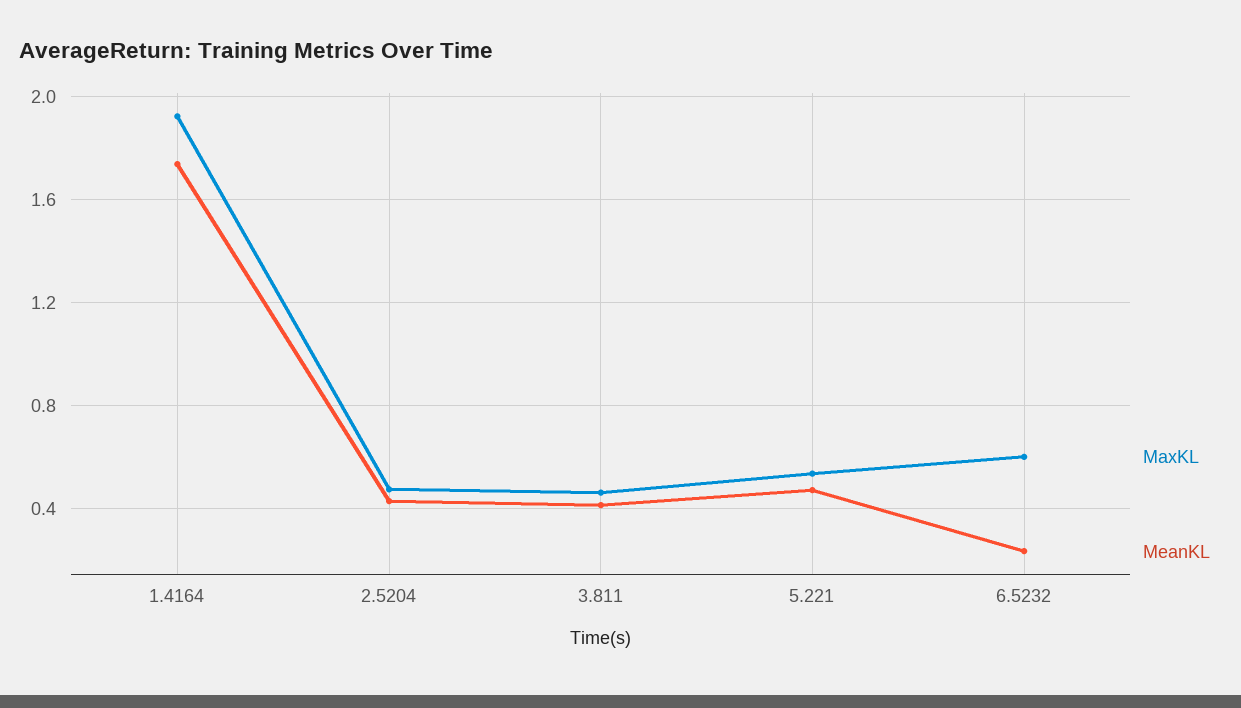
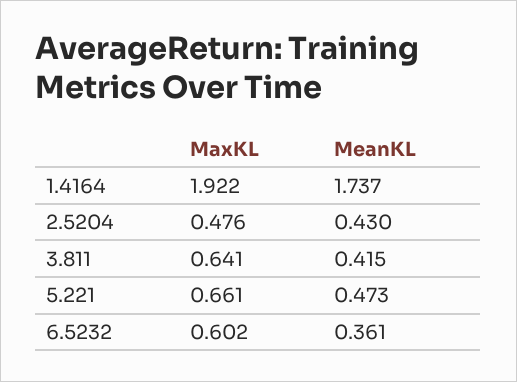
MaxKL, 3.811: 0.45 -> 0.641
MaxKL, 5.221: 0.55 -> 0.661
MeanKL, 6.5232: 0.25 -> 0.361

